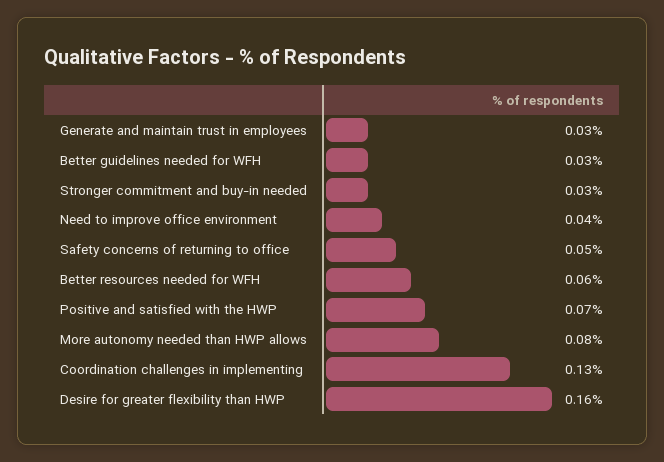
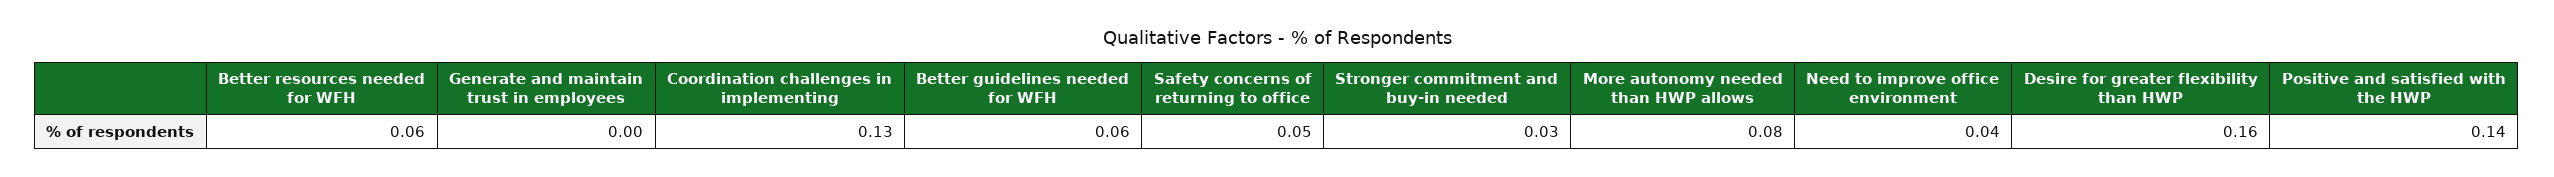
Generate and maintain trust in employees: 0.03 -> 0
Better guidelines needed for WFH: 0.03 -> 0.06
Positive and satisfied with the HWP: 0.07 -> 0.14

